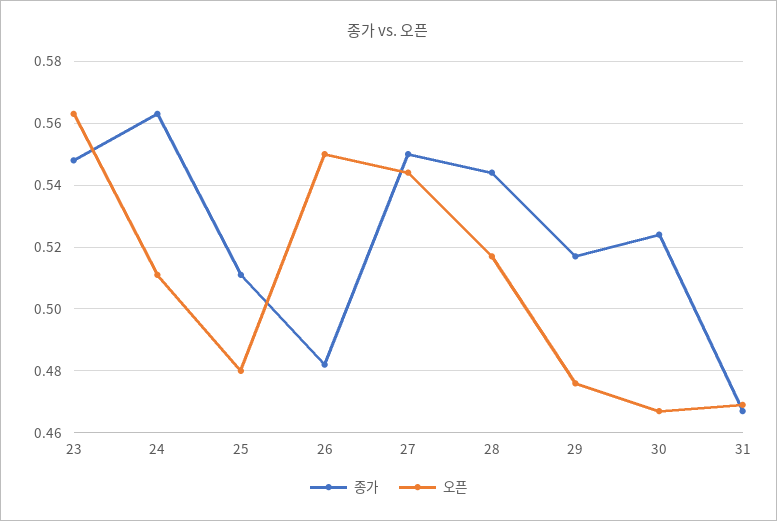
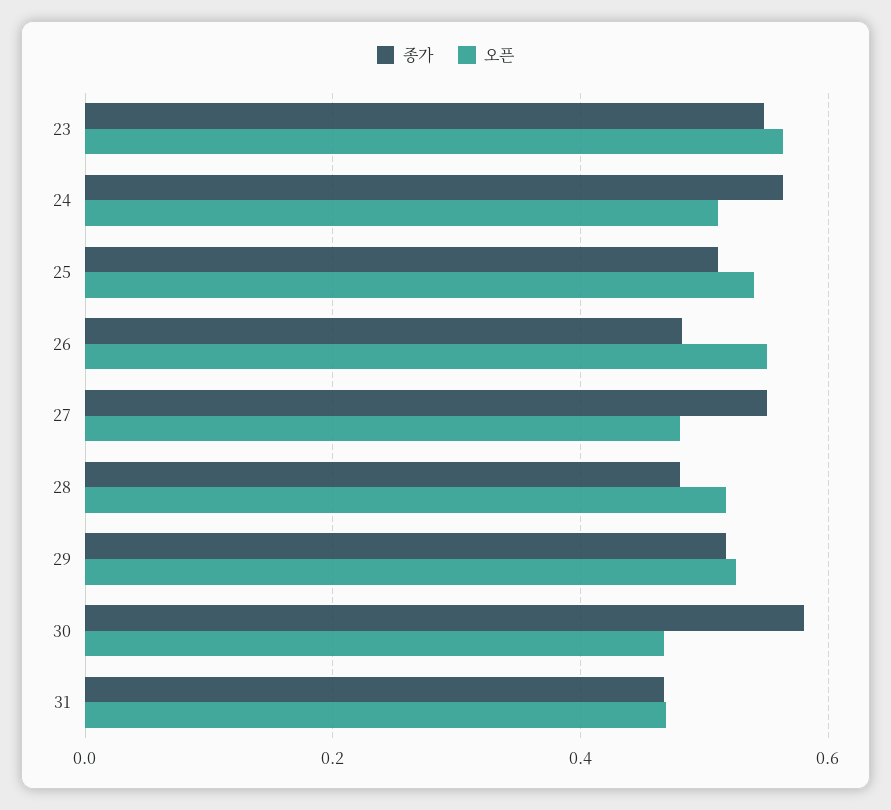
오픈, 25: 0.48 -> 0.54
오픈, 27: 0.545 -> 0.48
종가, 28: 0.545 -> 0.48
오픈, 29: 0.475 -> 0.52
종가, 30: 0.525 -> 0.58

